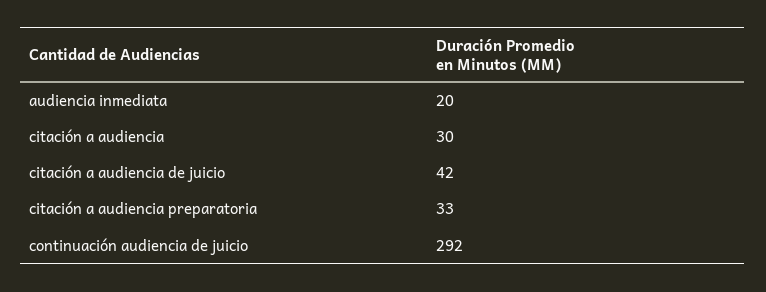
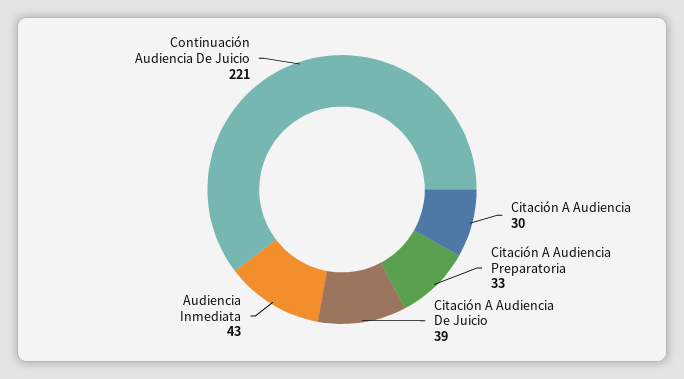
audiencia inmediata: 20 -> 43
citación a audiencia de juicio: 42 -> 39
continuación audiencia de juicio: 292 -> 221

